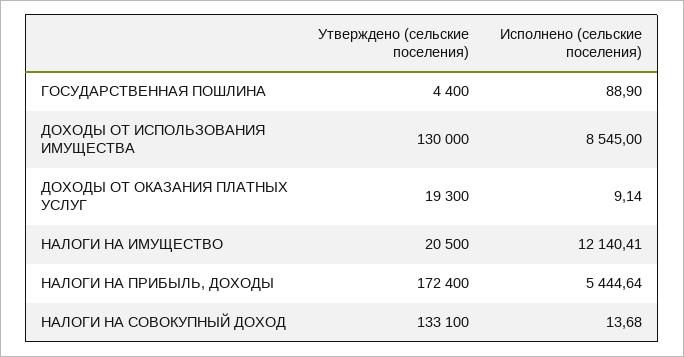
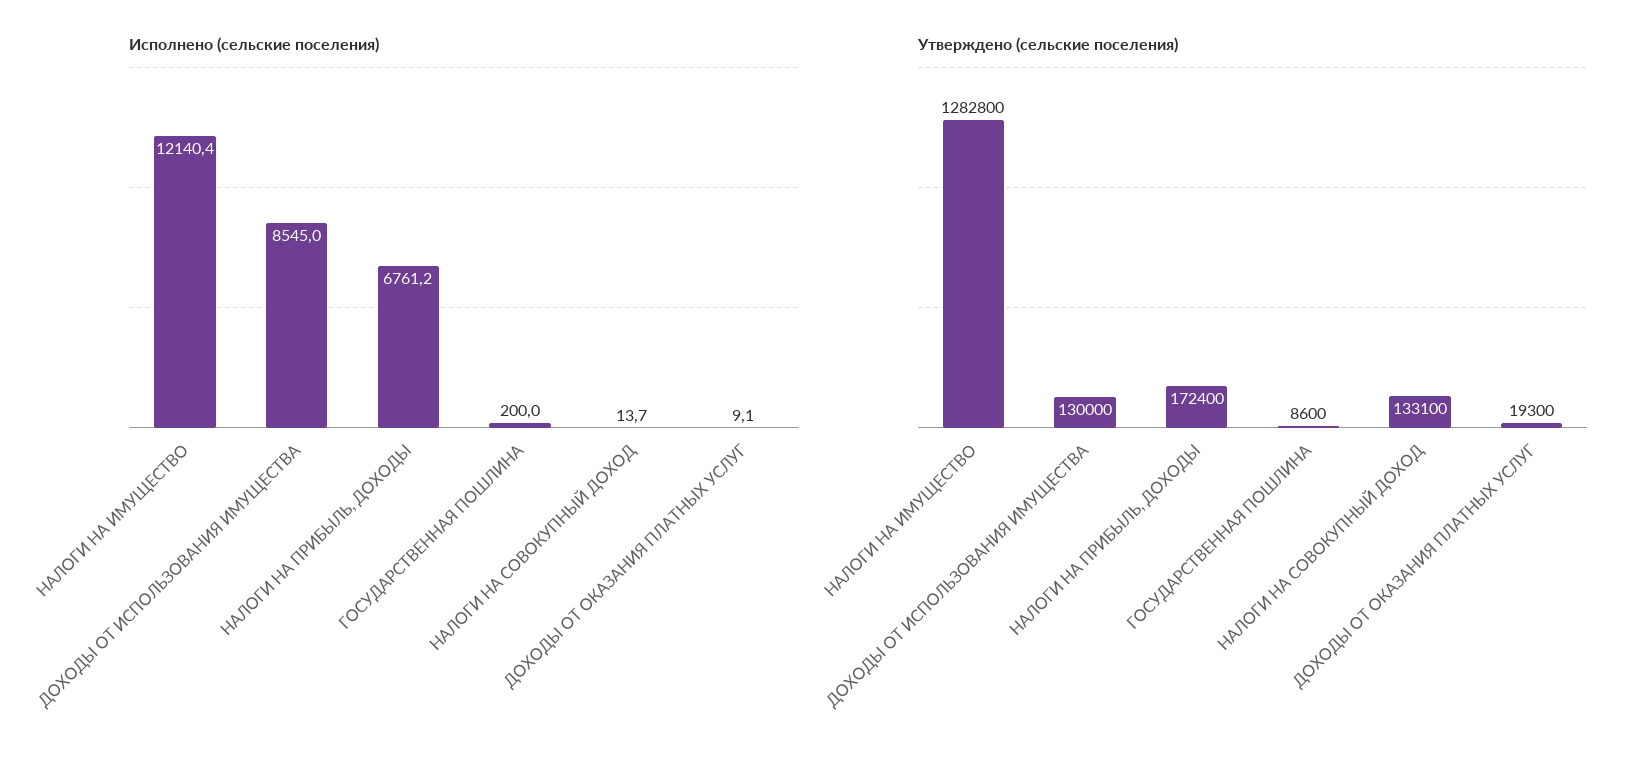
Утверждено (сельские поселения), ГОСУДАРСТВЕННАЯ ПОШЛИНА: 4400 -> 8600
Исполнено (сельские поселения), ГОСУДАРСТВЕННАЯ ПОШЛИНА: 88.9 -> 200
Утверждено (сельские поселения), НАЛОГИ НА ИМУЩЕСТВО: 20500 -> 1282800
Исполнено (сельские поселения), НАЛОГИ НА ПРИБЫЛЬ, ДОХОДЫ: 5444.64 -> 6761.2

